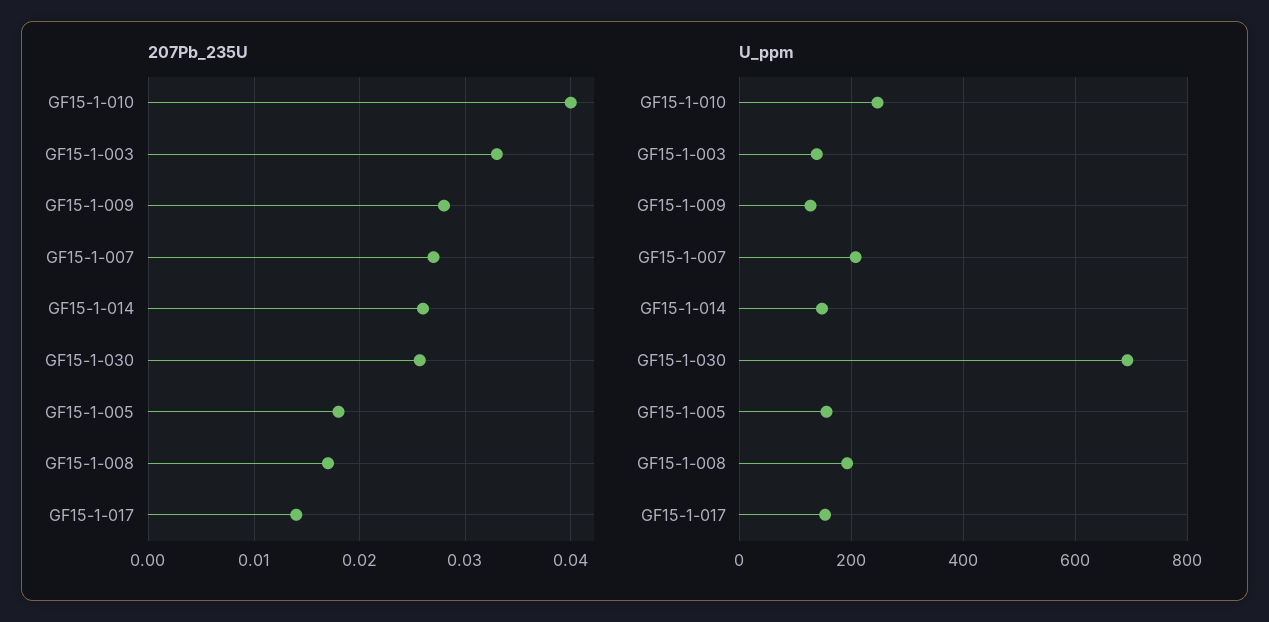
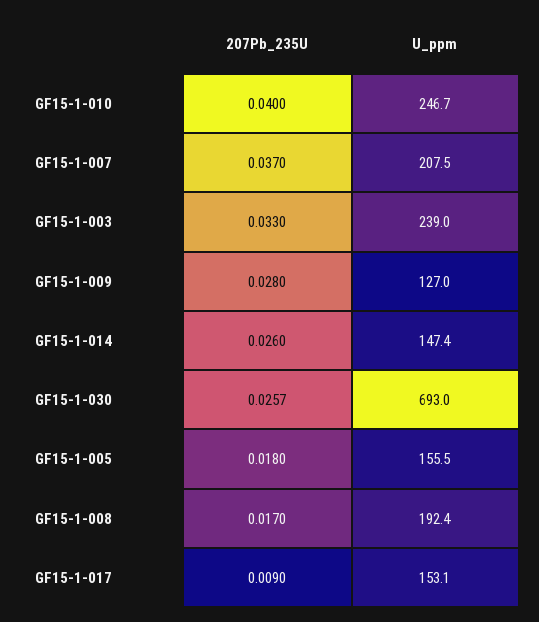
207Pb_235U, GF15-1-007: 0.027 -> 0.037
207Pb_235U, GF15-1-017: 0.014 -> 0.009
U_ppm, GF15-1-003: 140 -> 239

